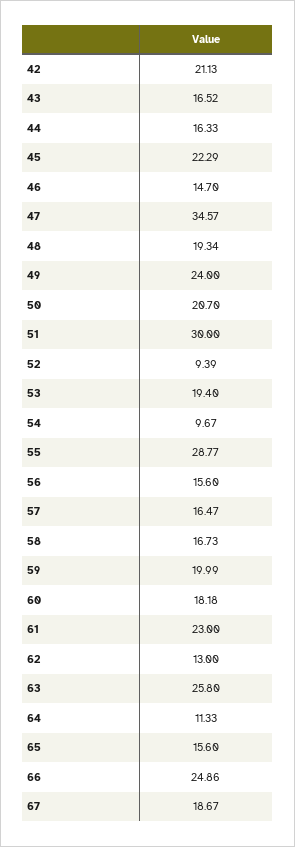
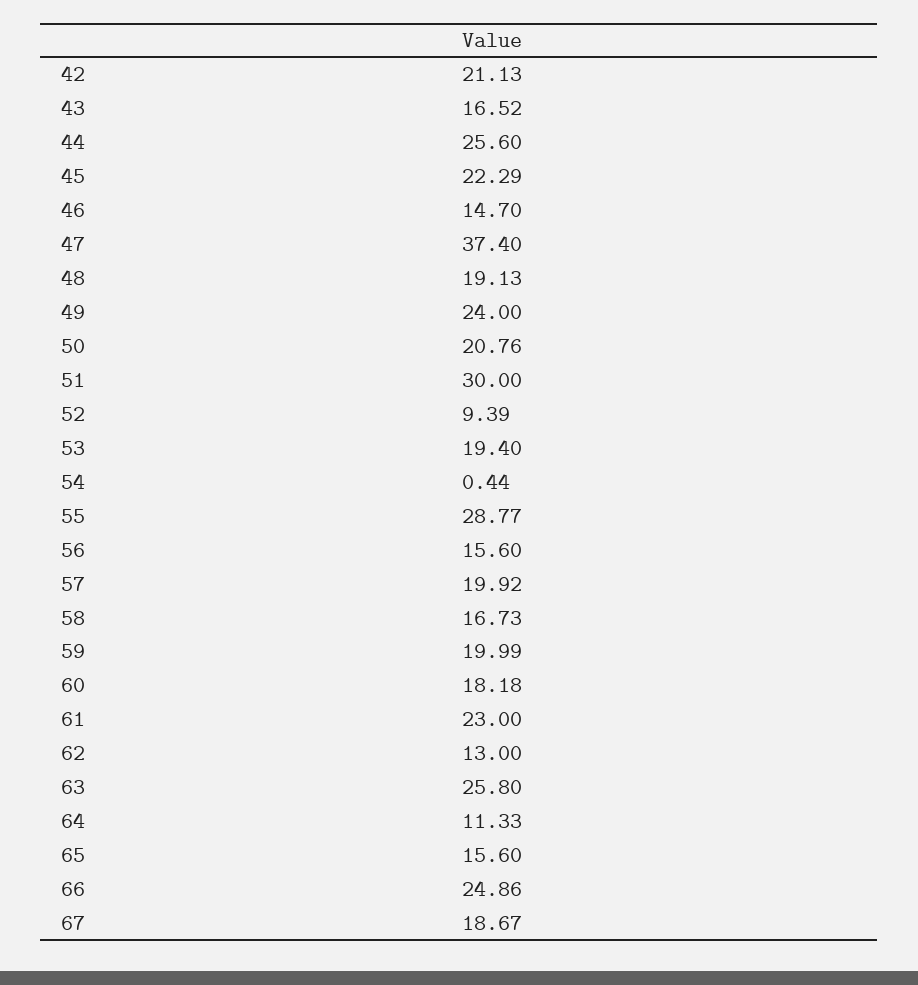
44: 16.33 -> 25.6
47: 34.57 -> 37.4
48: 19.34 -> 19.13
50: 20.7 -> 20.76
54: 9.67 -> 0.44
57: 16.47 -> 19.92

